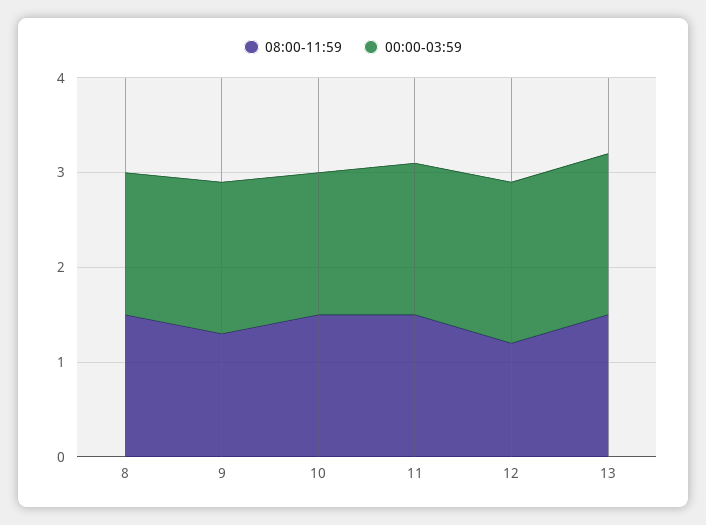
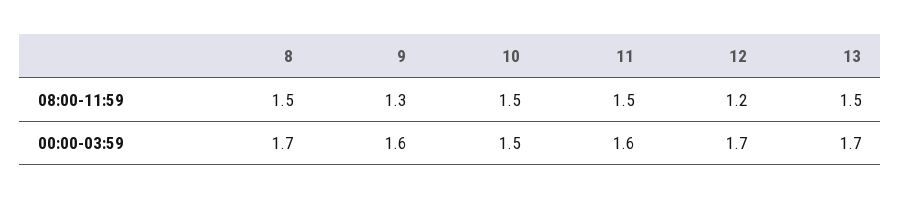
00:00-03:59, 8: 1.5 -> 1.7

